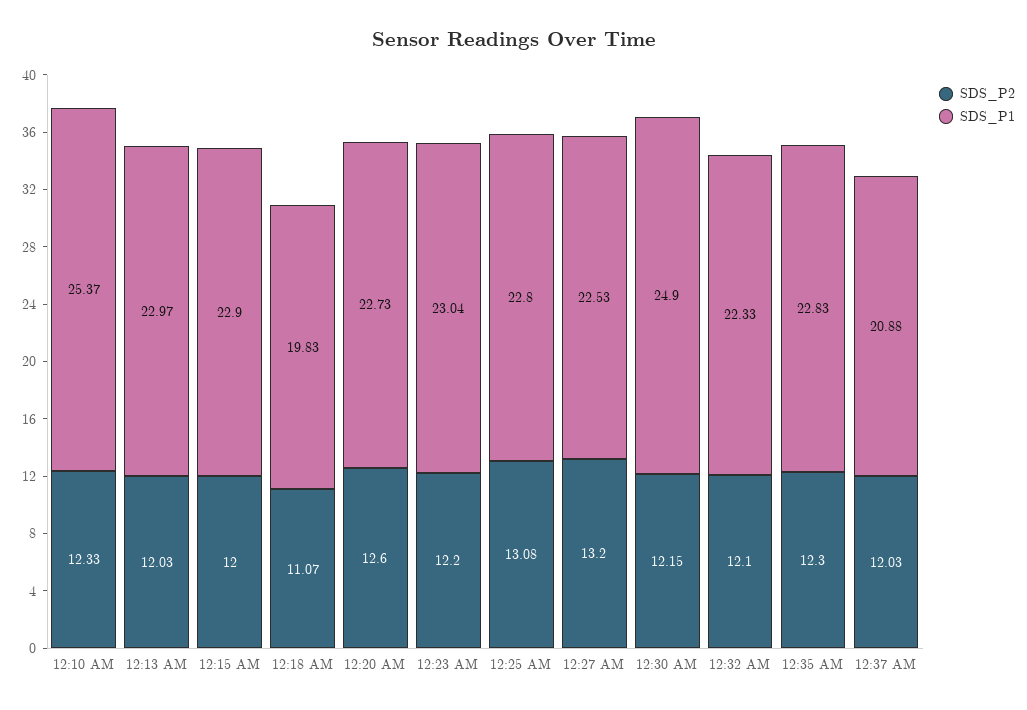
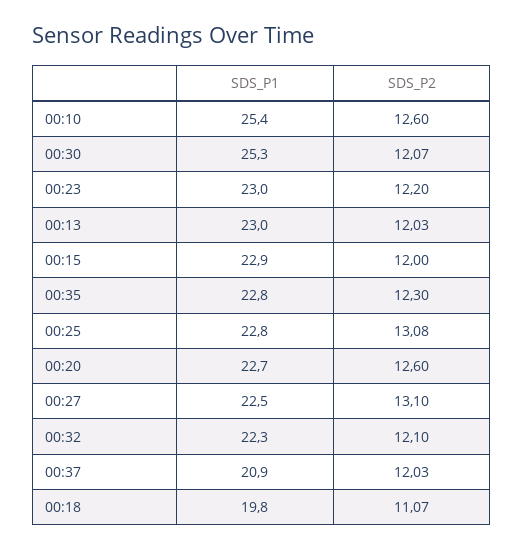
SDS_P2, 12:10 AM: 12.33 -> 12.6
SDS_P2, 12:27 AM: 13.2 -> 13.1
SDS_P2, 12:30 AM: 12.15 -> 12.07
SDS_P1, 12:30 AM: 24.9 -> 25.3

